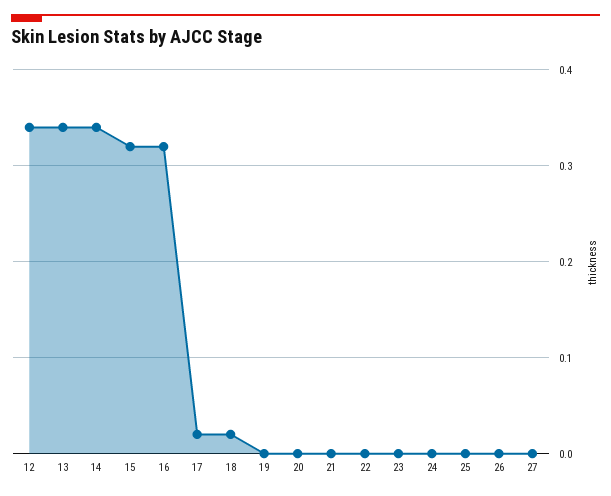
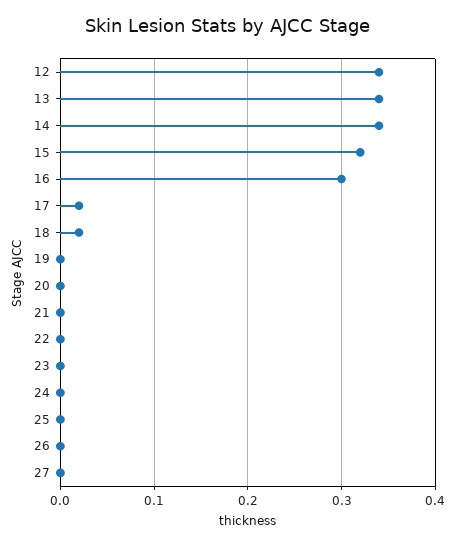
16: 0.32 -> 0.3

